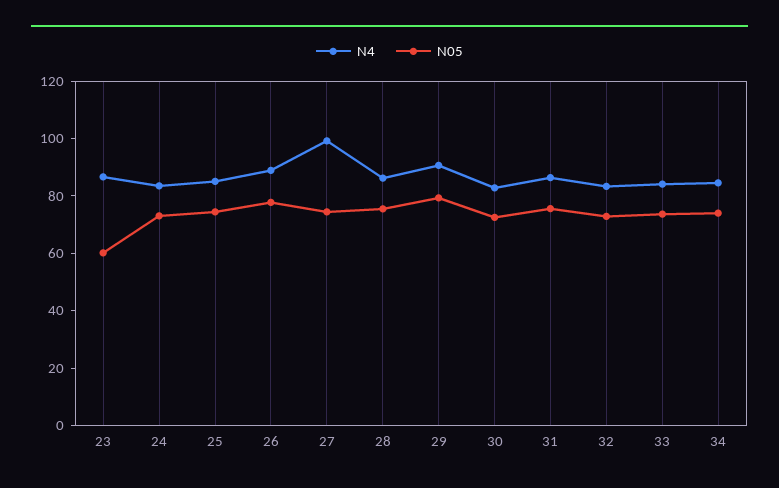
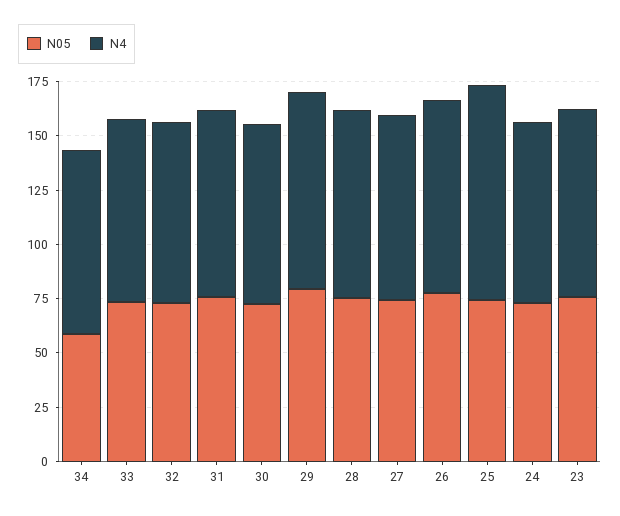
N05, 23: 60 -> 75
N4, 25: 85 -> 100
N4, 27: 100 -> 85
N05, 34: 75 -> 60

